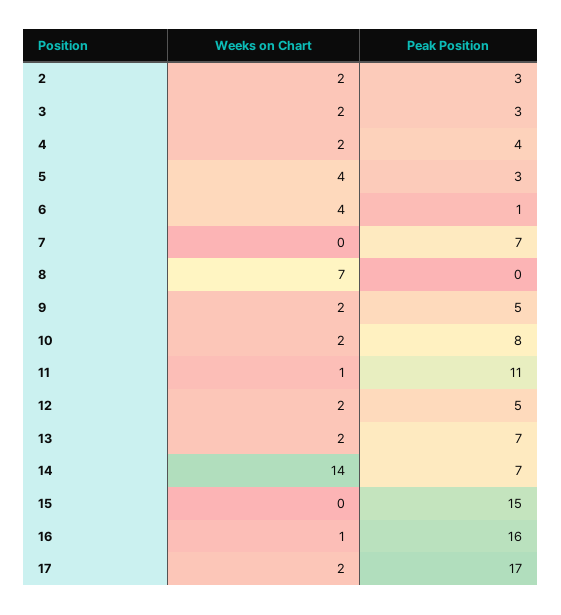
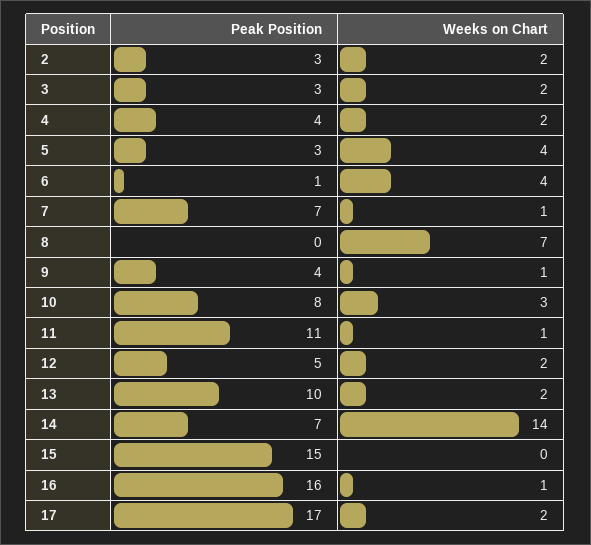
Weeks on Chart, 7: 0 -> 1
Weeks on Chart, 9: 2 -> 1
Peak Position, 9: 5 -> 4
Weeks on Chart, 10: 2 -> 3
Peak Position, 13: 7 -> 10

